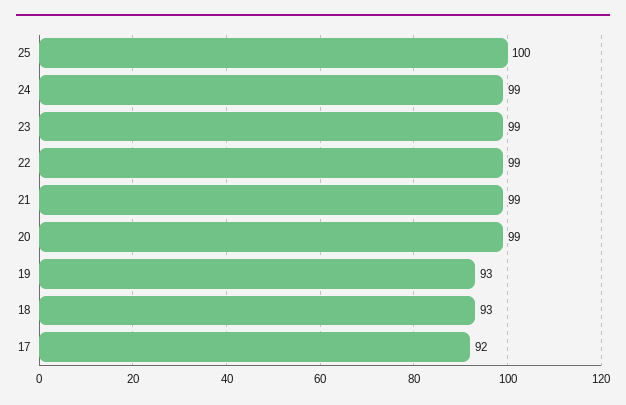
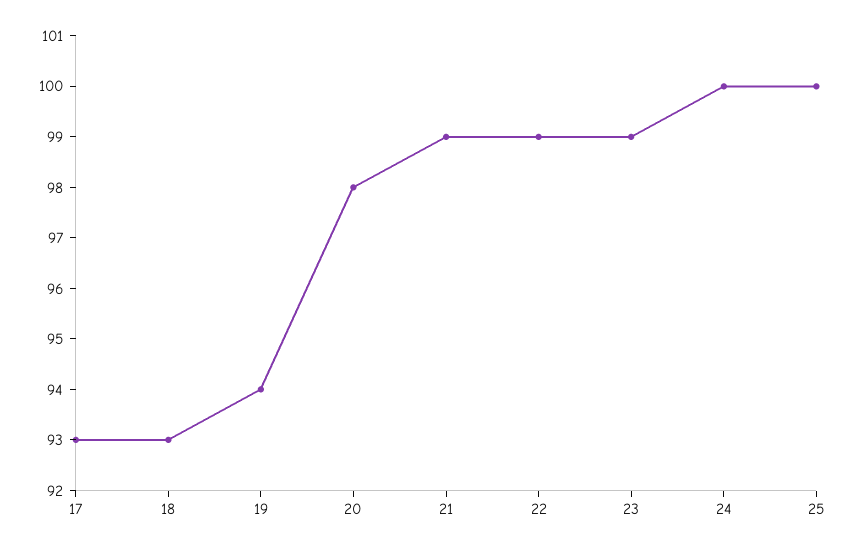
24: 99 -> 100
20: 99 -> 98
19: 93 -> 94
17: 92 -> 93

